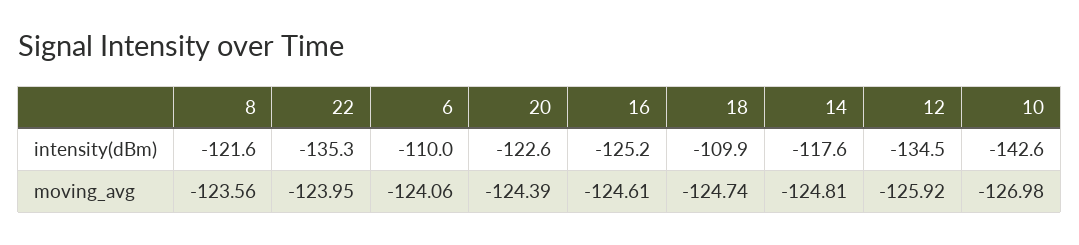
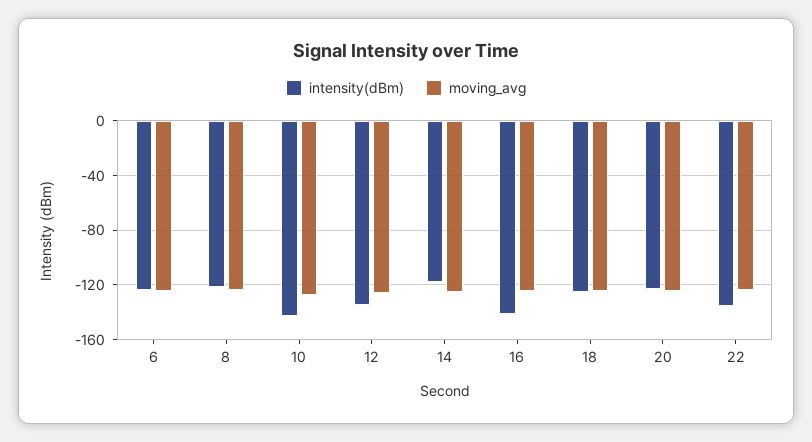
intensity(dBm), 6: -110 -> -125
intensity(dBm), 16: -125.2 -> -140
intensity(dBm), 18: -109.9 -> -125

